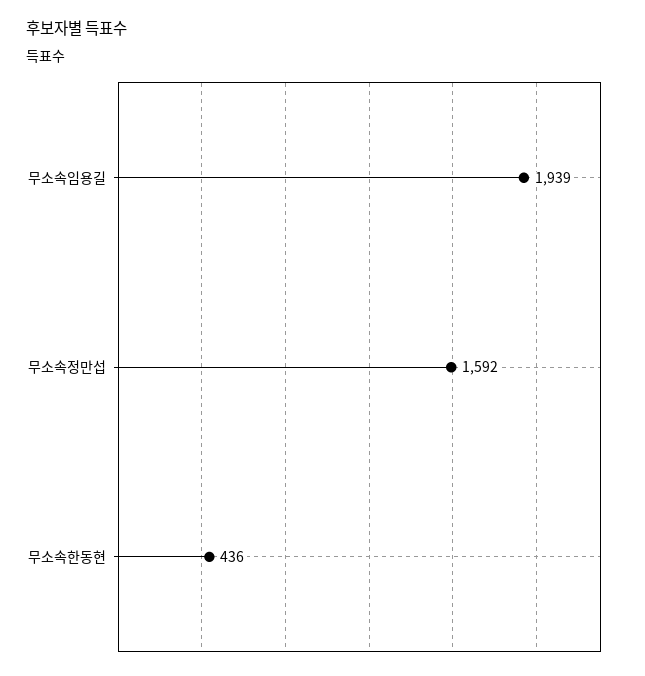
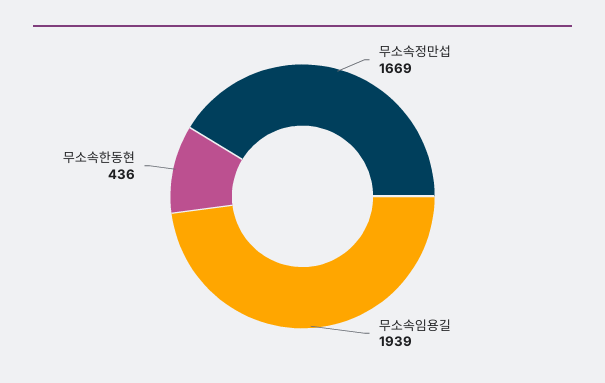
무소속정만섭: 1592 -> 1669

